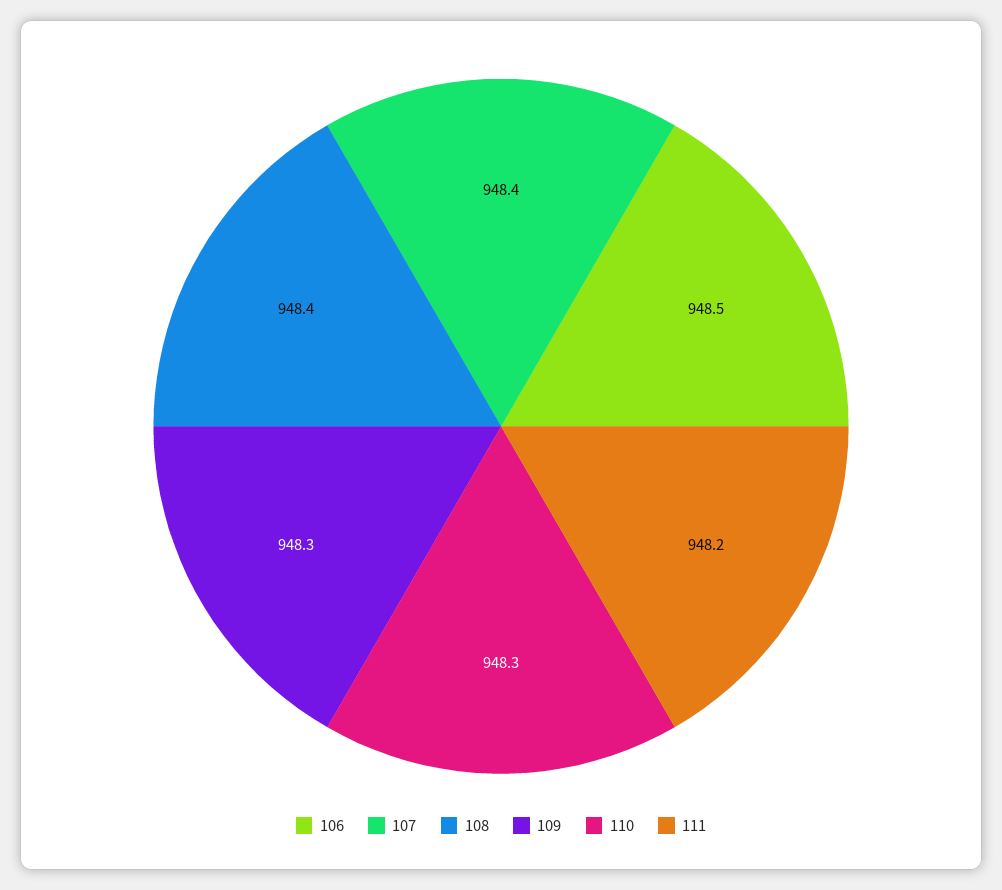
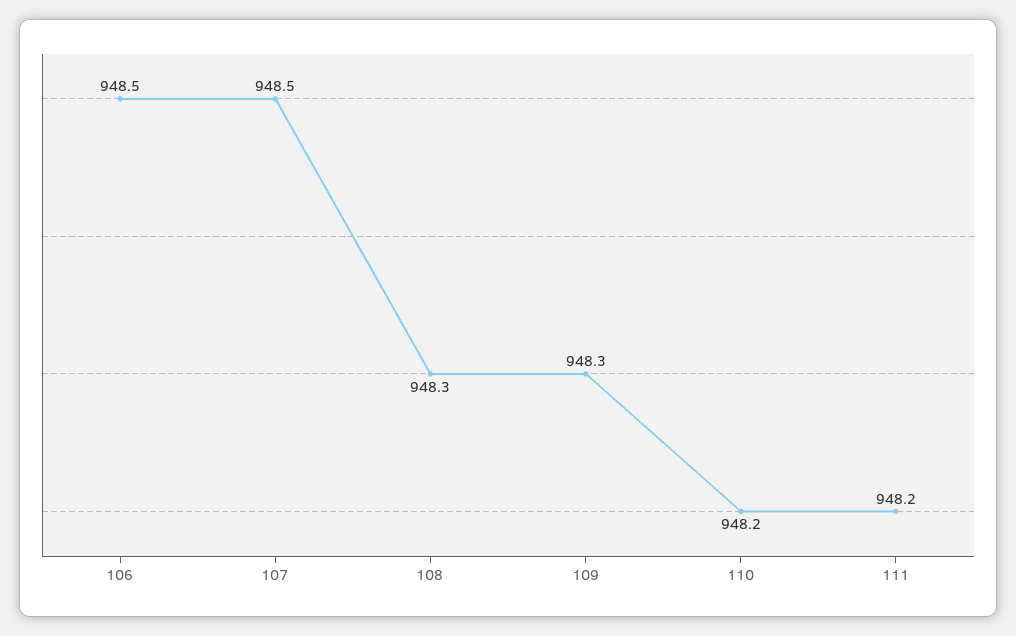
107: 948.4 -> 948.5
108: 948.4 -> 948.3
110: 948.3 -> 948.2

